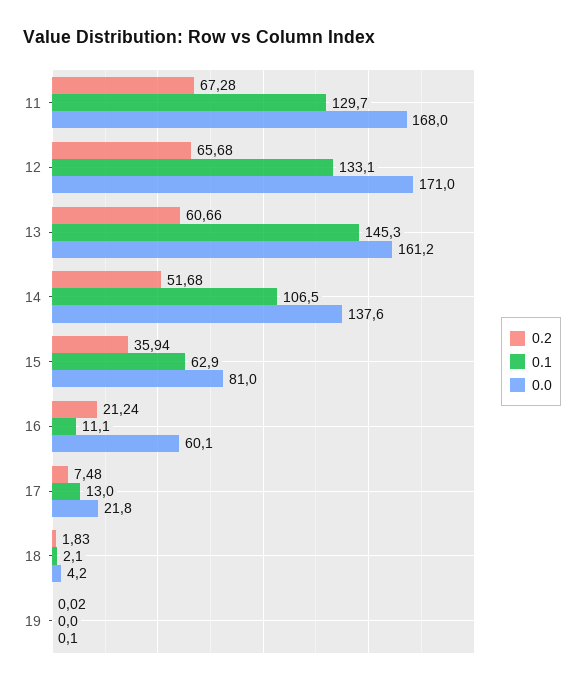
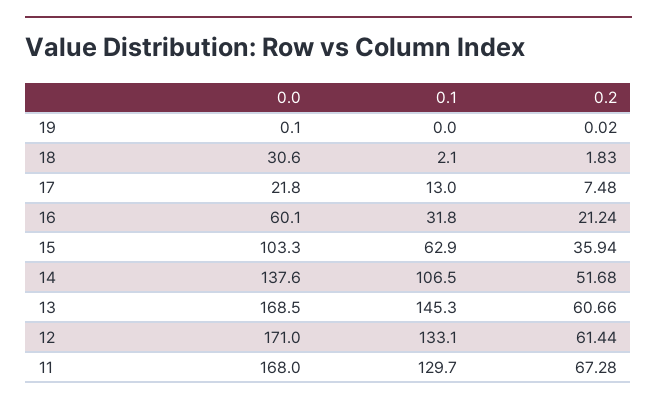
0.2, 12: 65.68 -> 61.44
0.0, 13: 161.2 -> 168.5
0.0, 15: 81 -> 103.3
0.1, 16: 11.1 -> 31.8
0.0, 18: 4.2 -> 30.6

